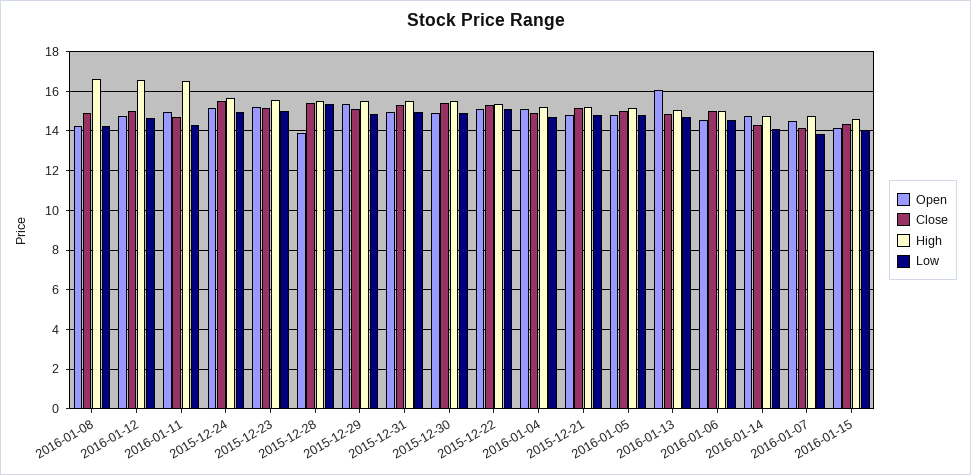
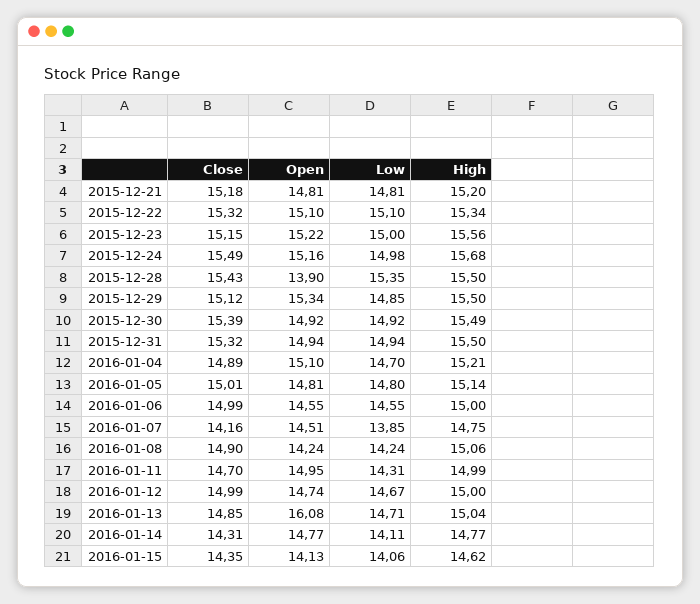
High, 2016-01-08: 16.5 -> 15.06
High, 2016-01-12: 16.5 -> 15
High, 2016-01-11: 16.5 -> 14.99

